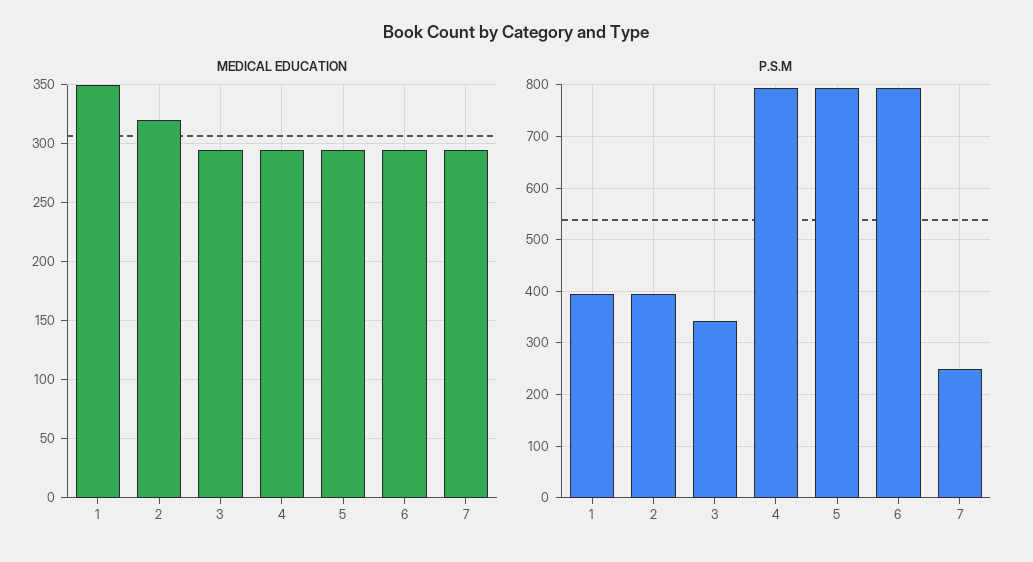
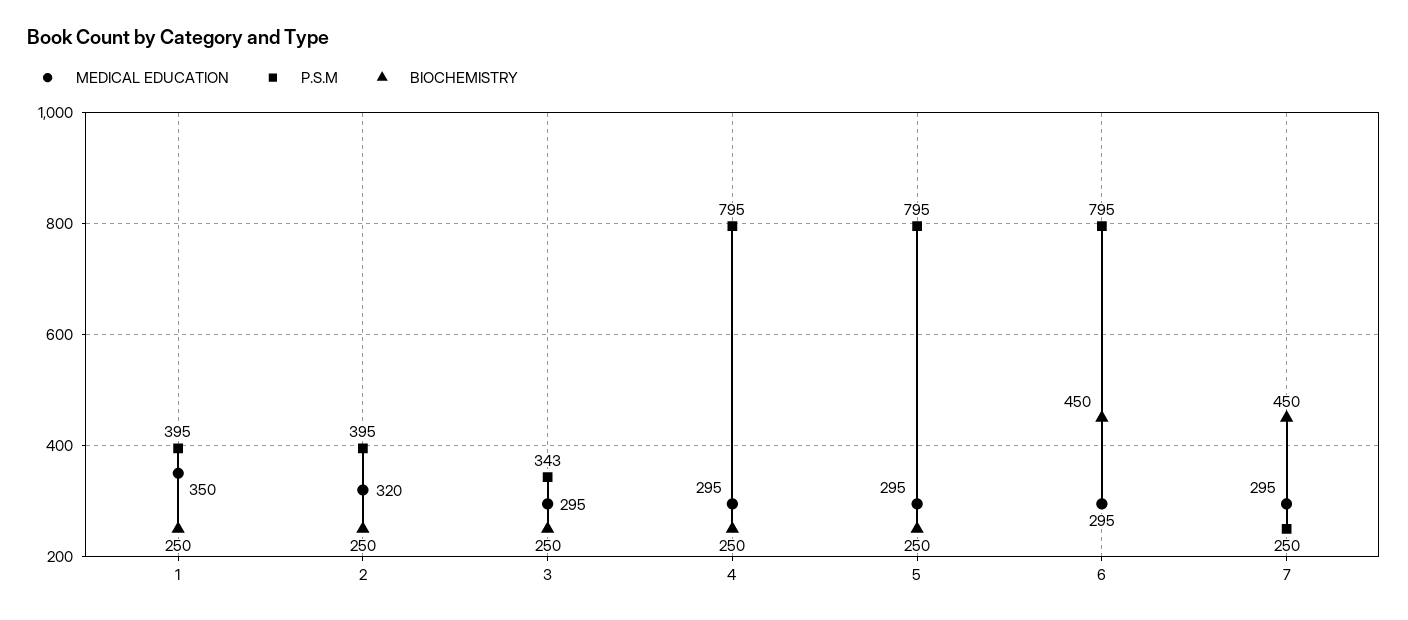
BIOCHEMISTRY, 1: none -> 250
BIOCHEMISTRY, 2: none -> 250
BIOCHEMISTRY, 3: none -> 250
BIOCHEMISTRY, 4: none -> 250
BIOCHEMISTRY, 5: none -> 250
BIOCHEMISTRY, 6: none -> 450
BIOCHEMISTRY, 7: none -> 450

